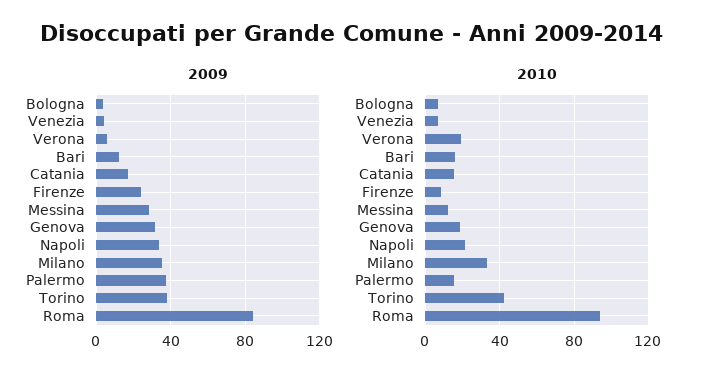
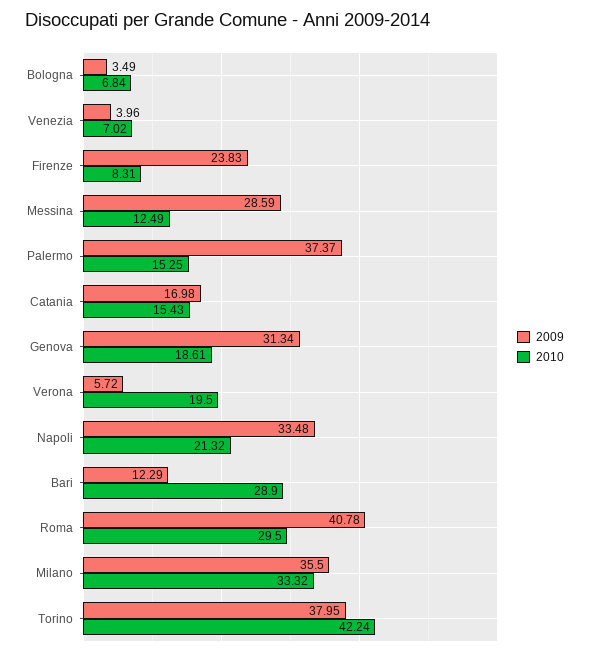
2009, Roma: 85 -> 40.78
2010, Bari: 15 -> 28.9
2010, Roma: 95 -> 29.5

